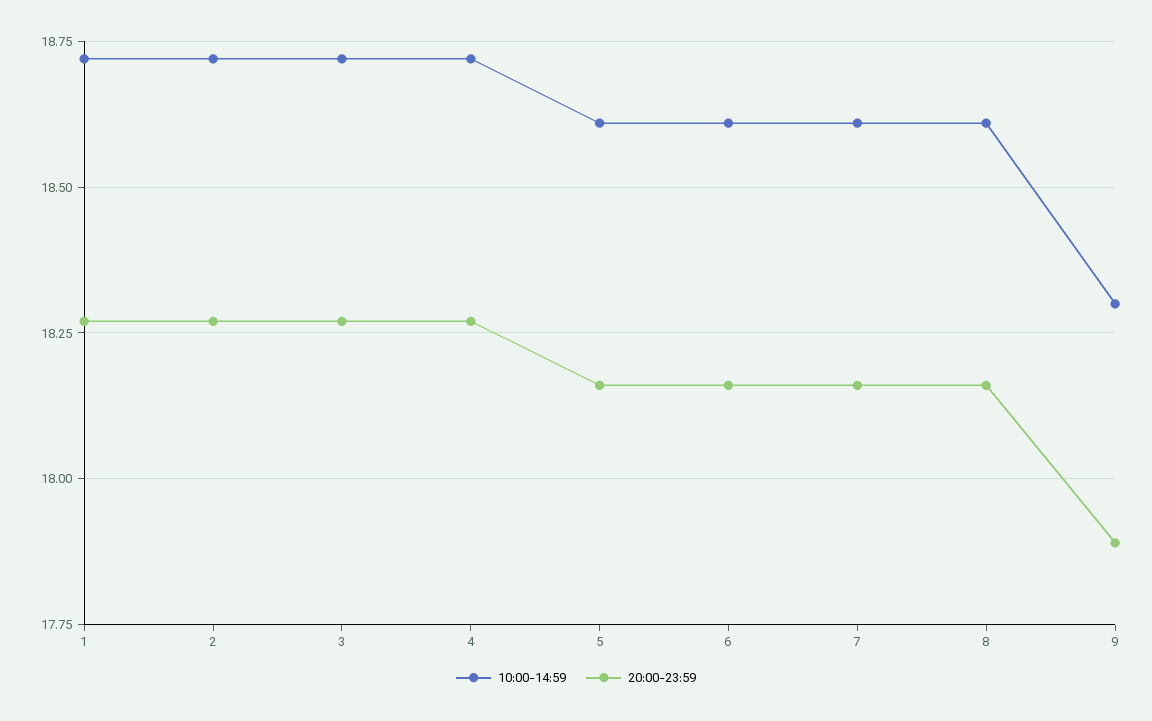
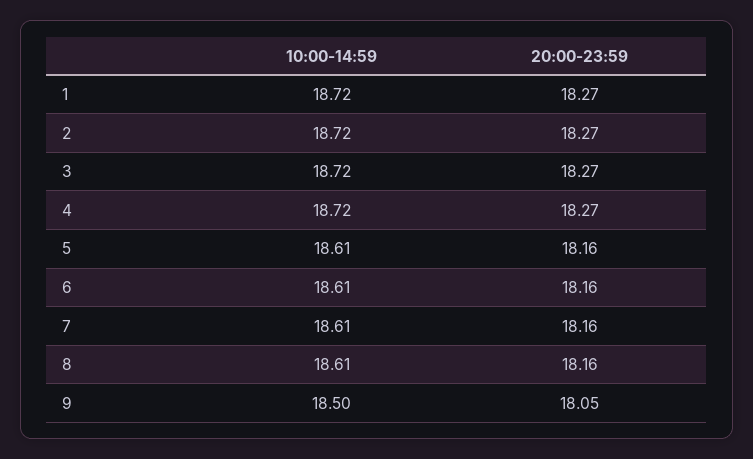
10:00-14:59, 9: 18.3 -> 18.5
20:00-23:59, 9: 17.9 -> 18.05

